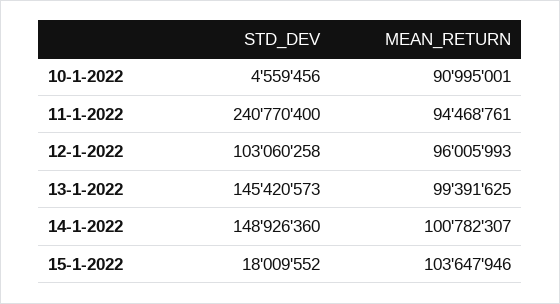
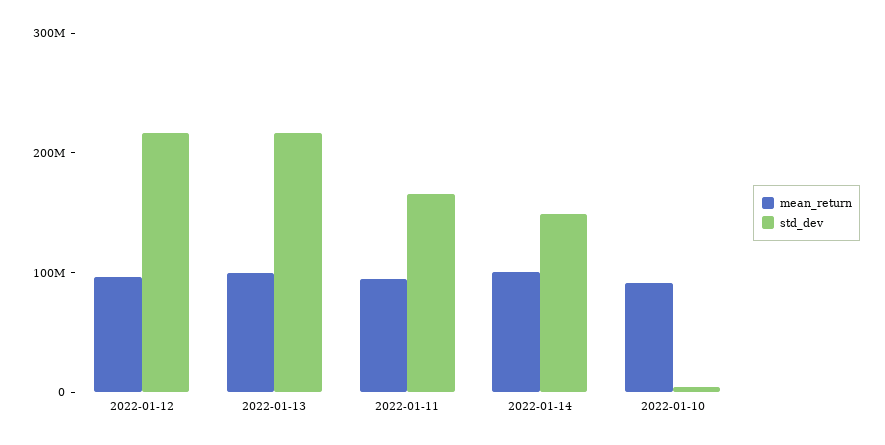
STD_DEV, 11-1-2022: 240770400 -> 160000000
STD_DEV, 12-1-2022: 103060258 -> 220000000
STD_DEV, 13-1-2022: 145420573 -> 220000000
STD_DEV, 15-1-2022: 18009552 -> none
MEAN_RETURN, 15-1-2022: 103647946 -> none

